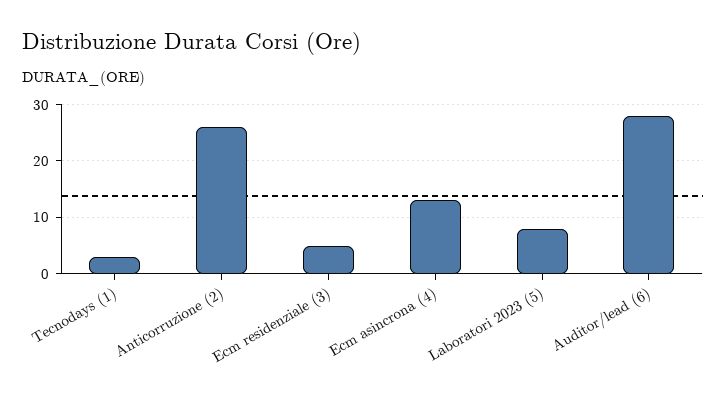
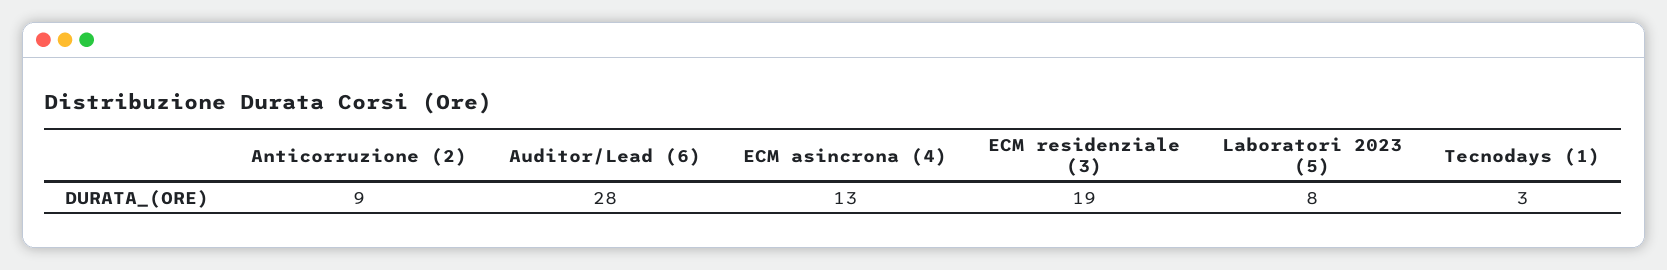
Anticorruzione (2): 25 -> 9
Ecm residenziale (3): 5 -> 19

